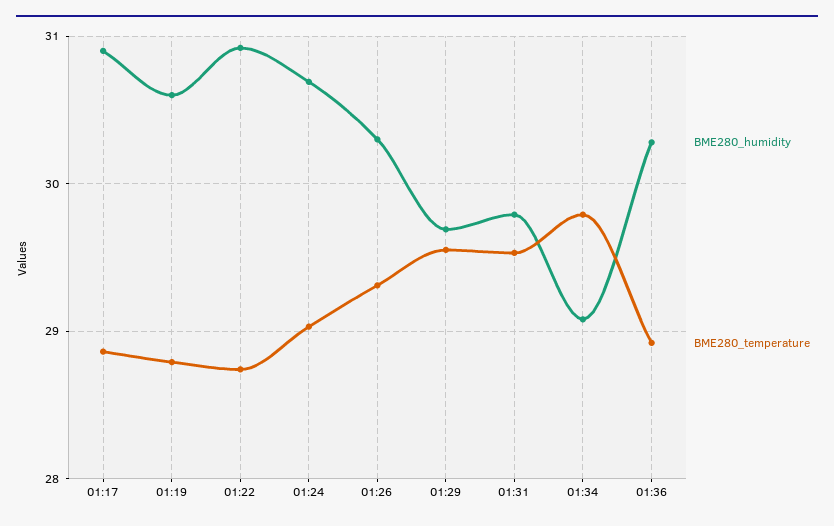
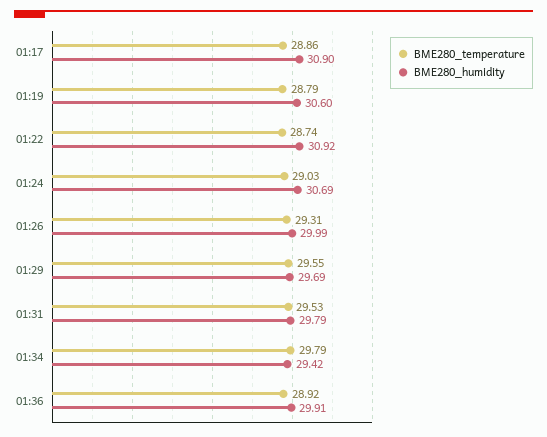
BME280_humidity, 01:26: 30.3 -> 29.99
BME280_humidity, 01:34: 29.1 -> 29.42
BME280_humidity, 01:36: 30.3 -> 29.91

